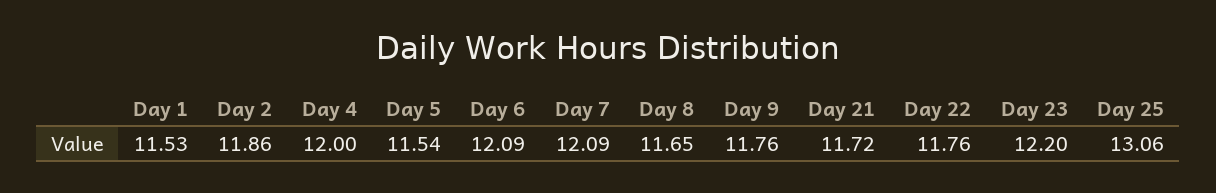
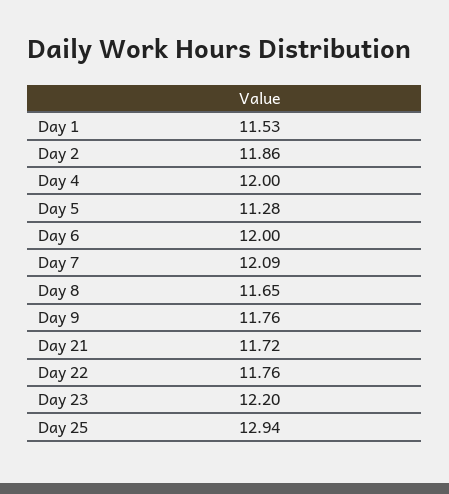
Day 5: 11.54 -> 11.28
Day 6: 12.09 -> 12
Day 25: 13.06 -> 12.94

